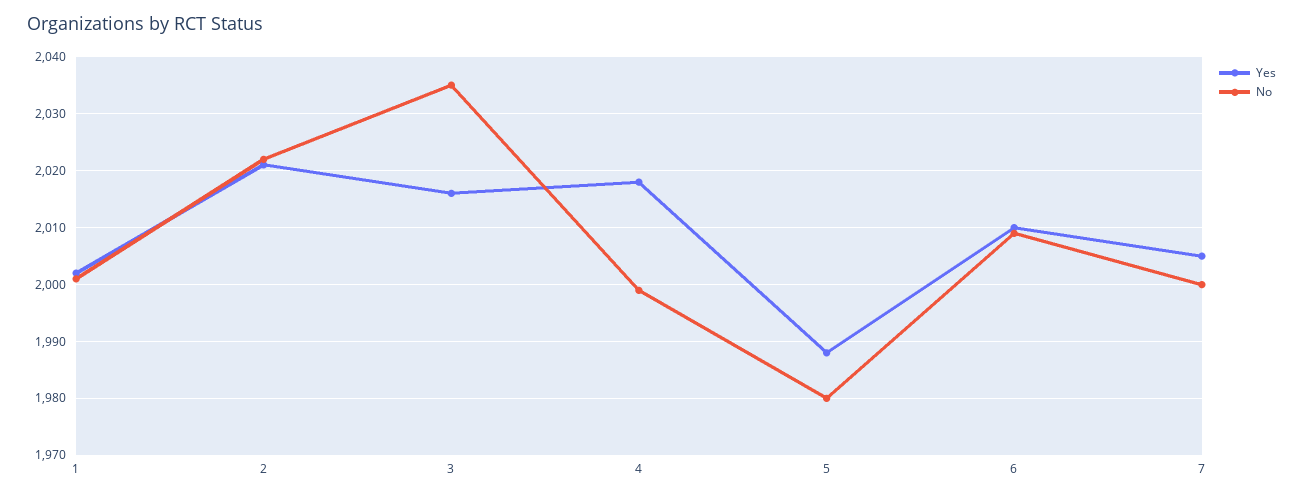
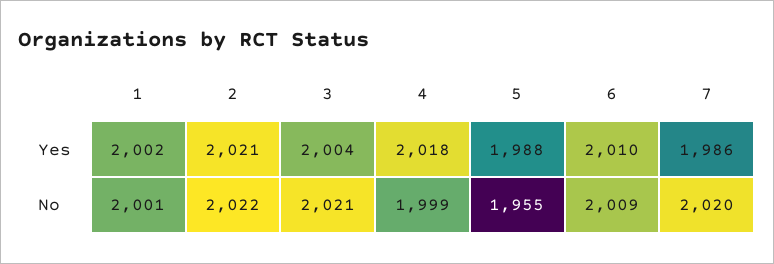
Yes, 3: 2015 -> 2004
No, 3: 2035 -> 2021
No, 5: 1980 -> 1955
Yes, 7: 2005 -> 1986
No, 7: 2000 -> 2020

